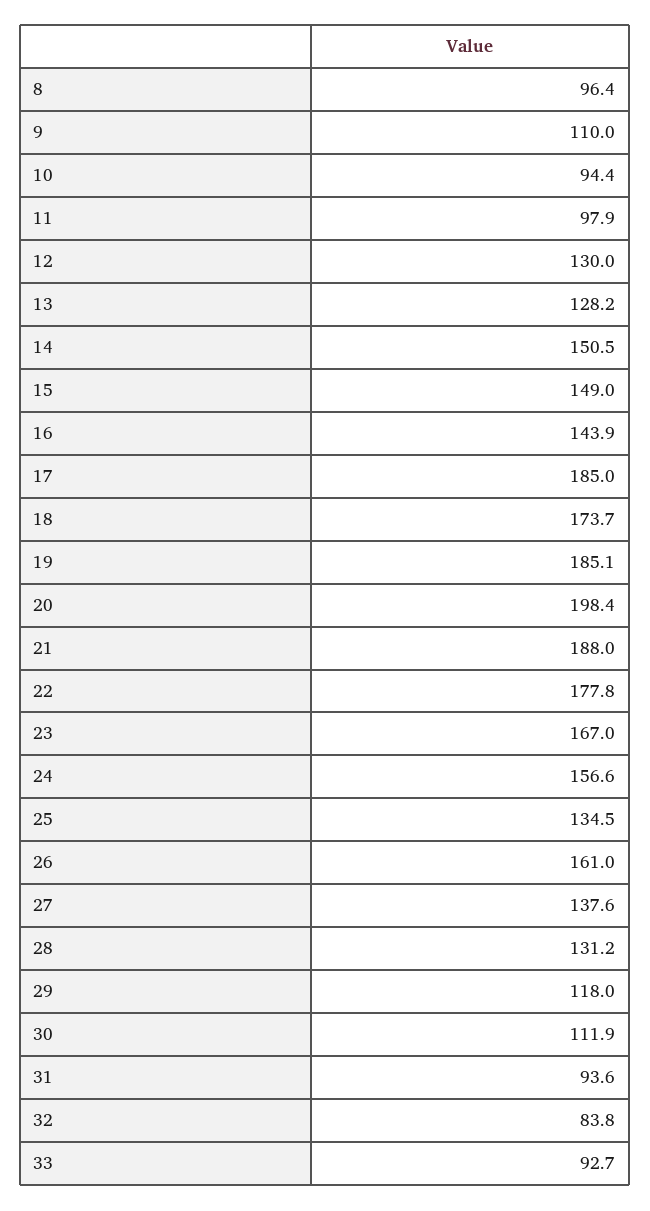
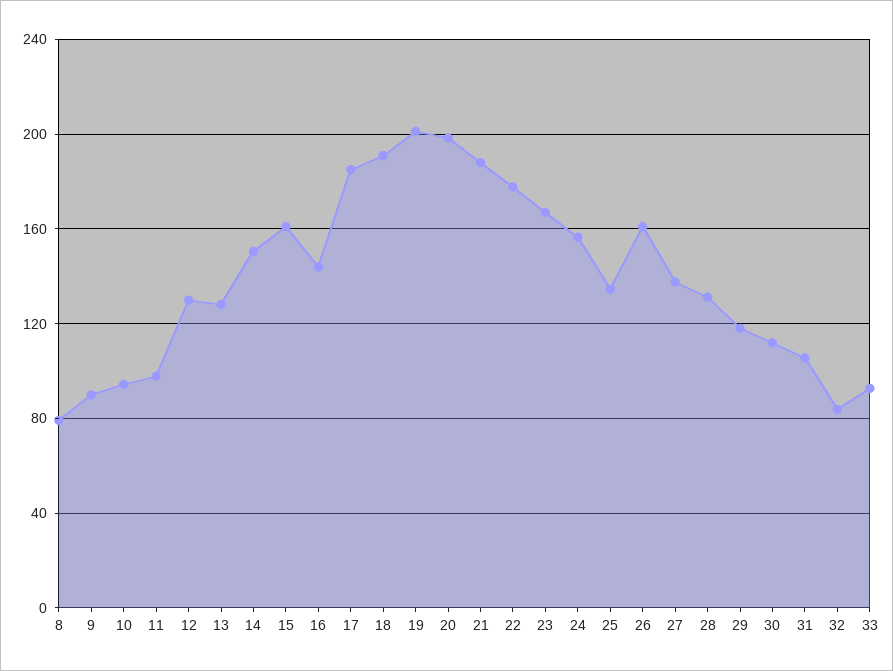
8: 96.4 -> 80
9: 110 -> 90
15: 149 -> 160
18: 173.7 -> 190
19: 185.1 -> 200
31: 93.6 -> 105

